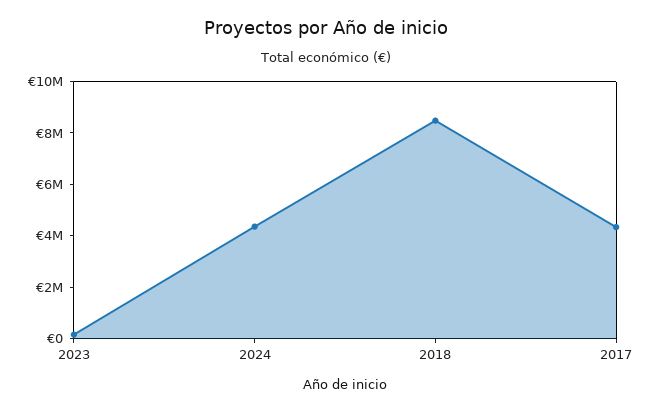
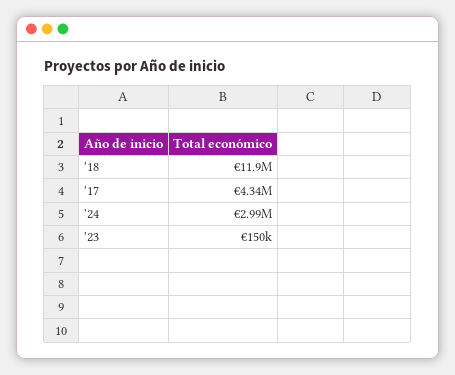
2024: 4500000 -> 2990000
2018: 8500000 -> 11900000

